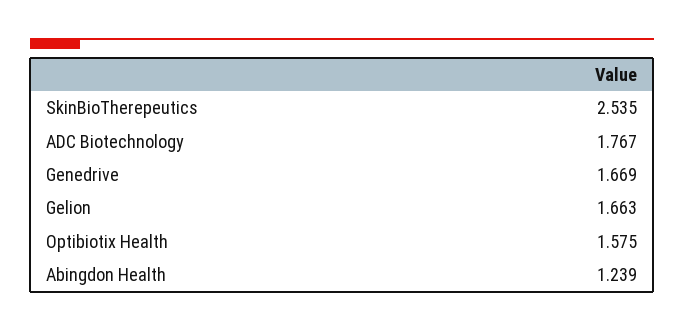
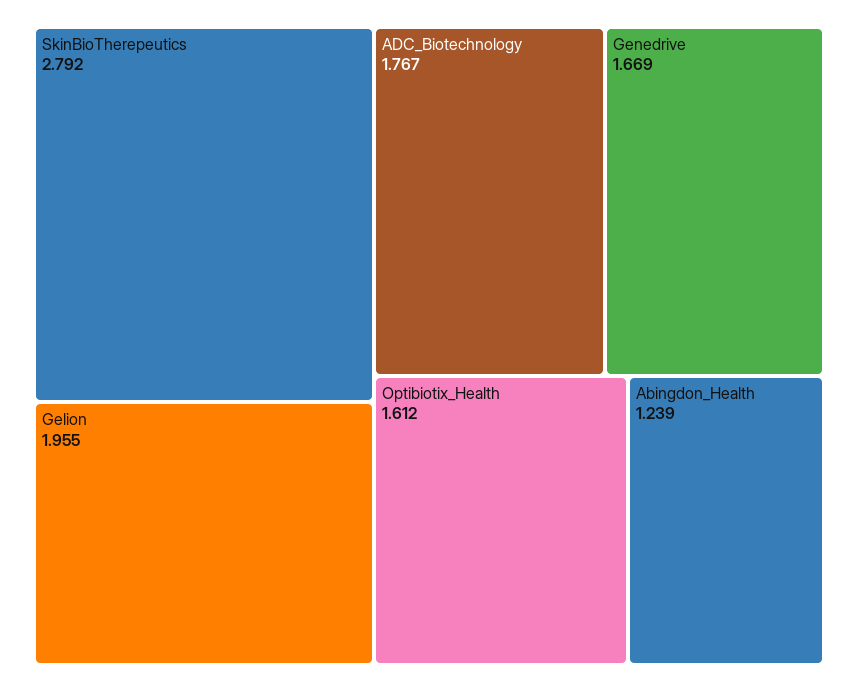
SkinBioTherepeutics: 2.535 -> 2.792
Gelion: 1.663 -> 1.955
Optibiotix Health: 1.575 -> 1.612

